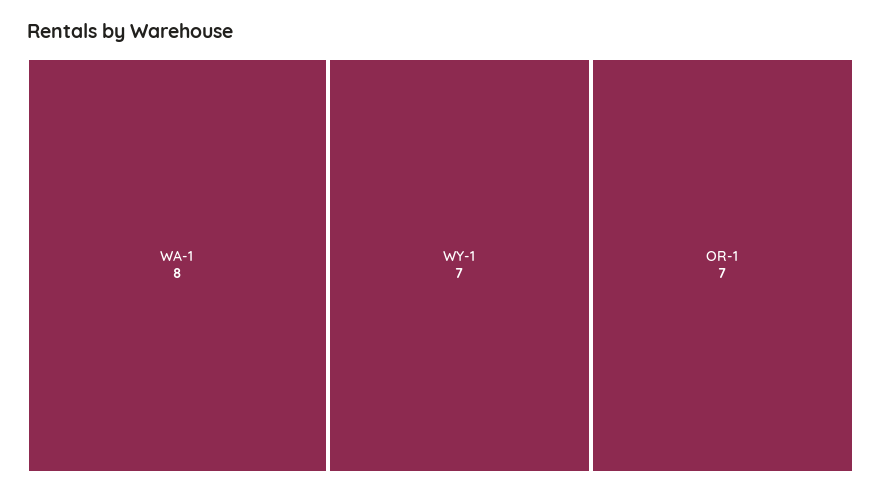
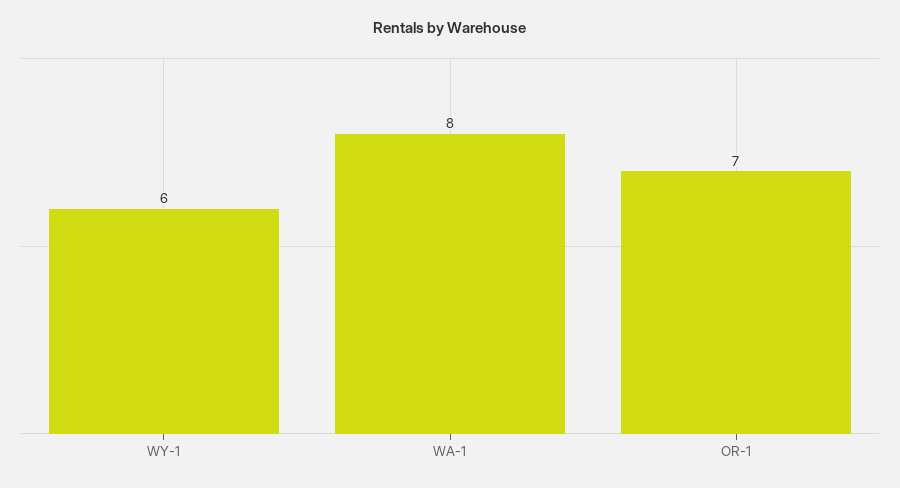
WY-1: 7 -> 6

